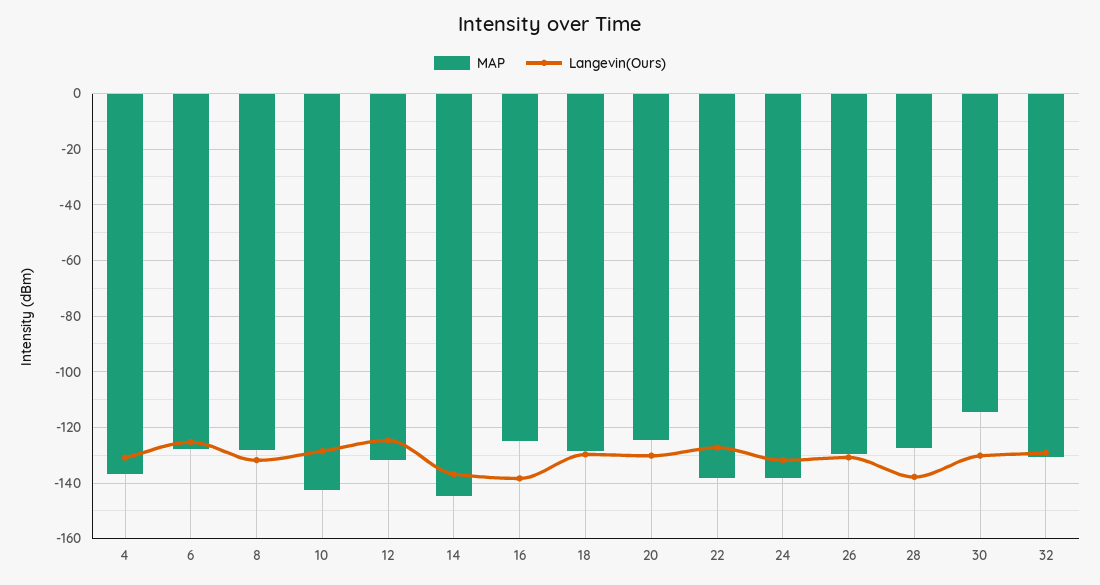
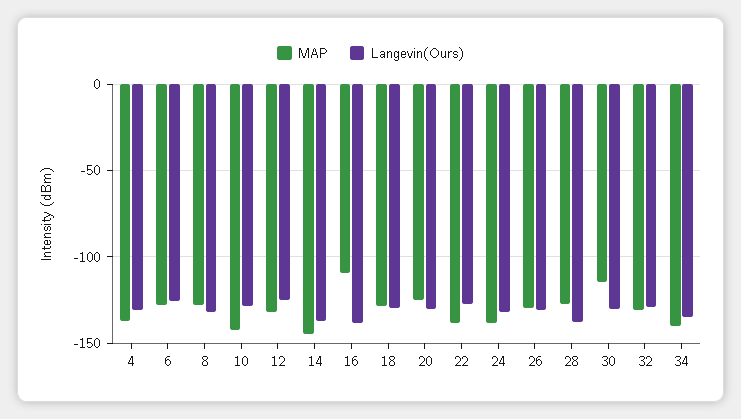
MAP, 16: -125 -> -110
MAP, 34: none -> -140
Langevin(Ours), 34: none -> -135

